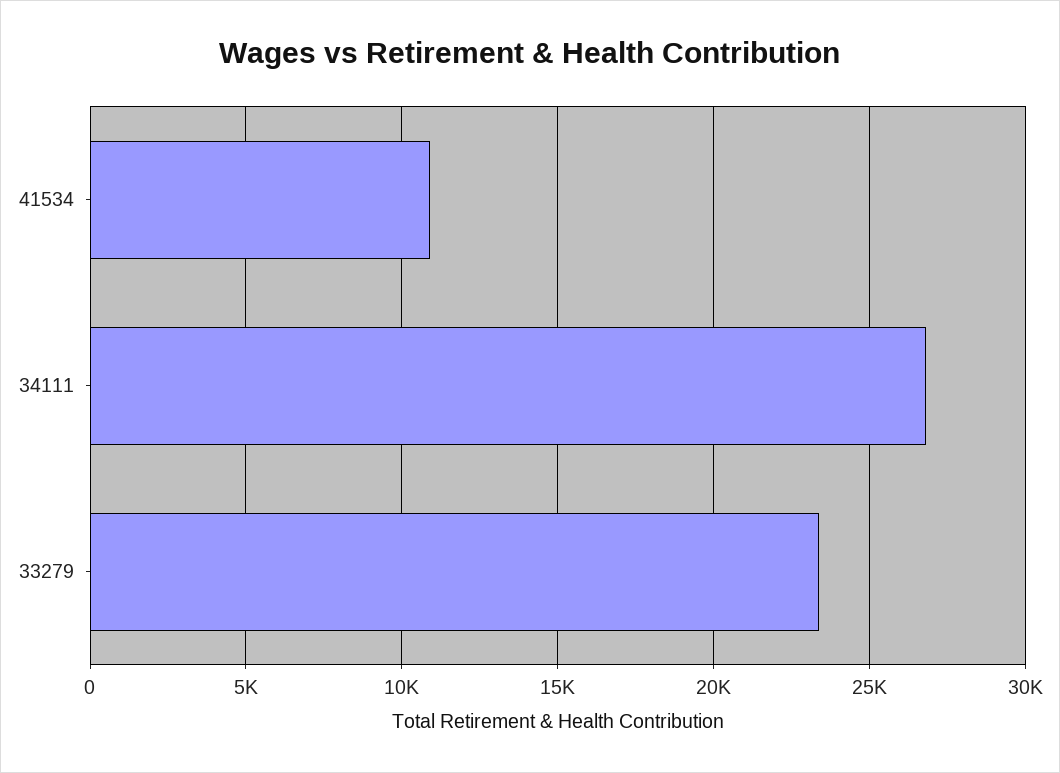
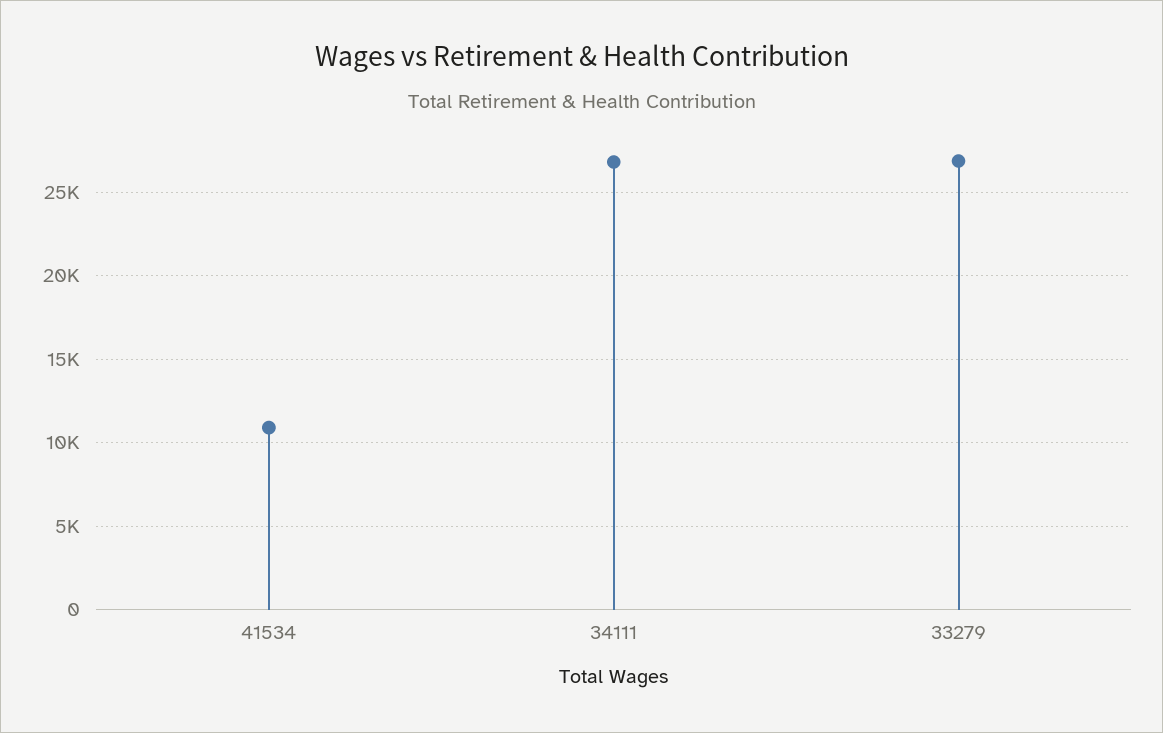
33279: 23500 -> 27000

